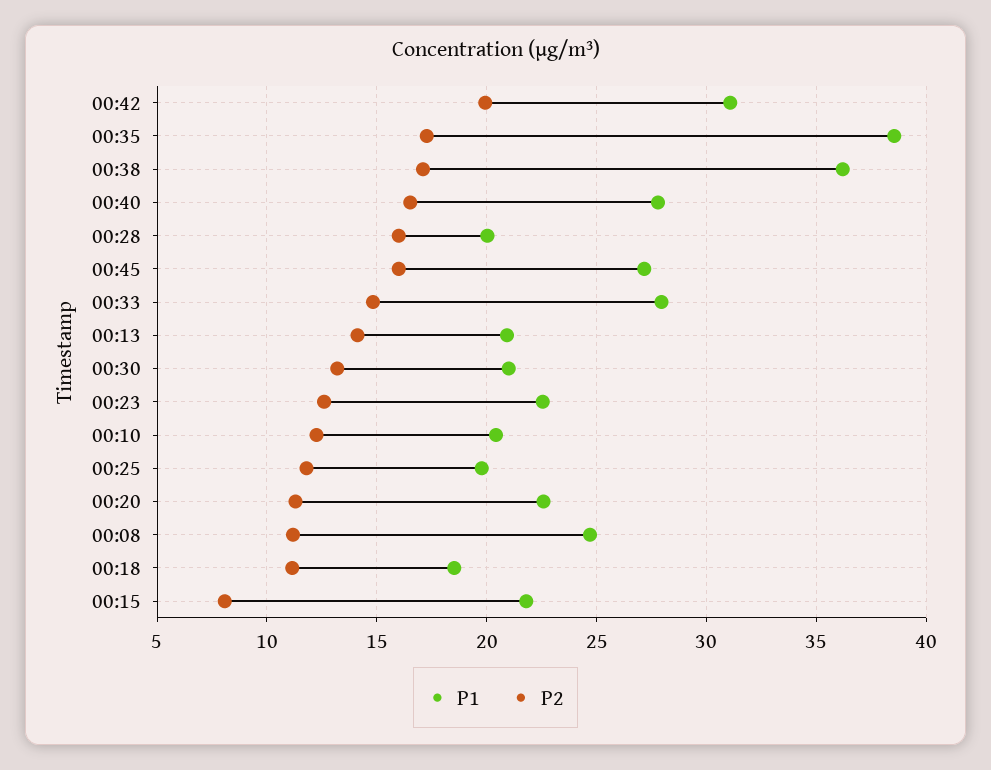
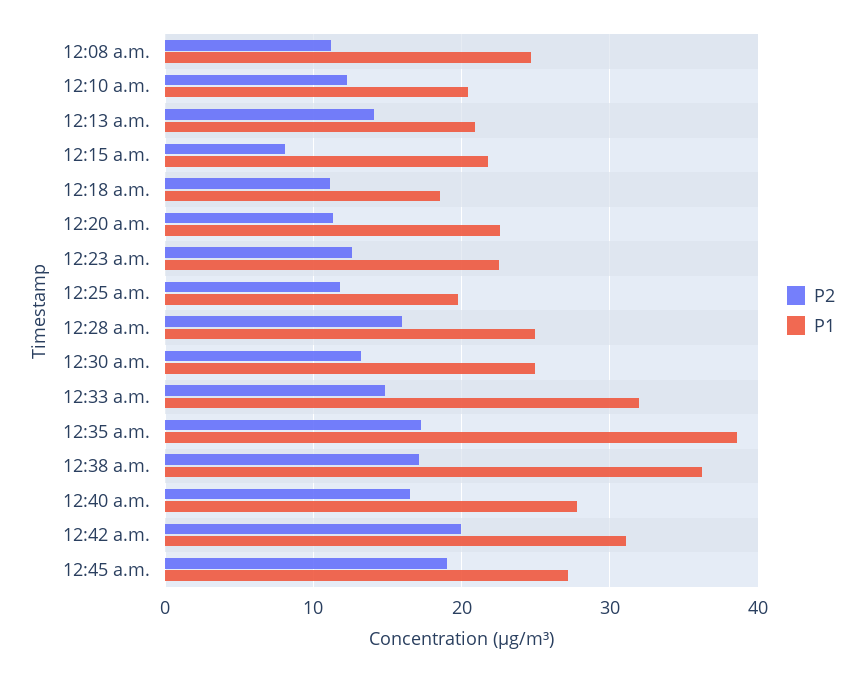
P1, 00:28: 20 -> 25
P2, 00:45: 16 -> 19
P1, 00:33: 28 -> 32
P1, 00:30: 21 -> 25

